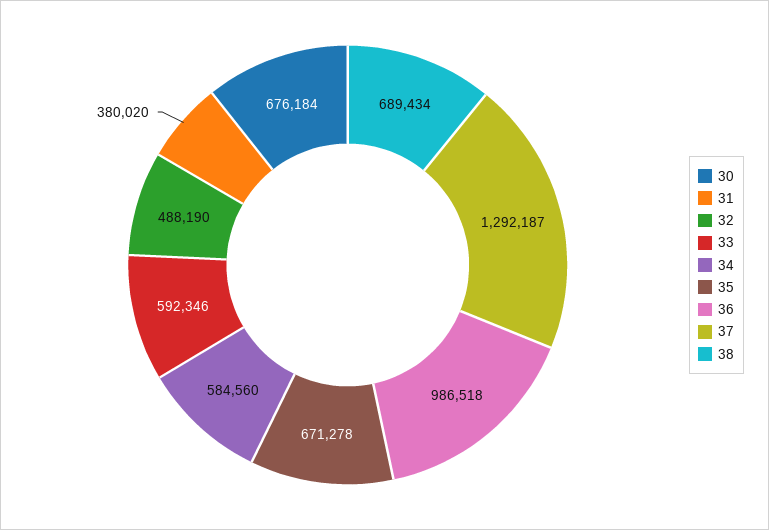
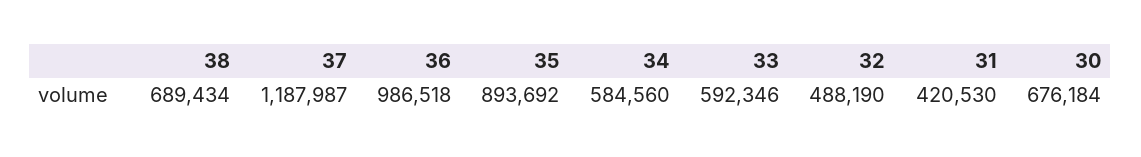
31: 380020 -> 420530
35: 671278 -> 893692
37: 1292187 -> 1187987

